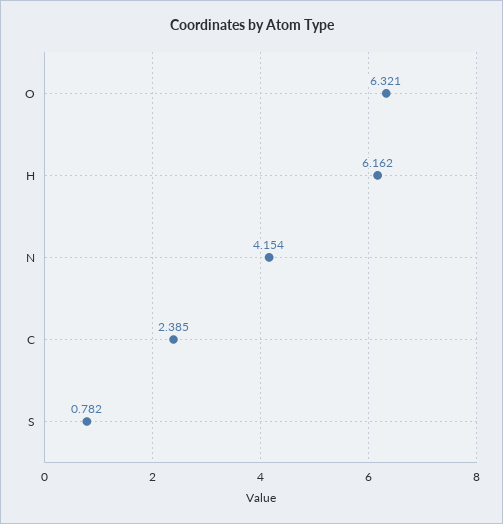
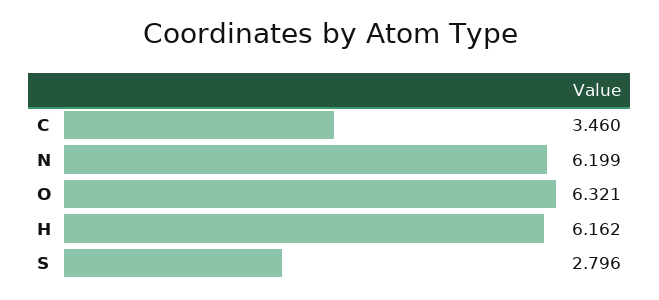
N: 4.154 -> 6.199
C: 2.385 -> 3.46
S: 0.782 -> 2.796

